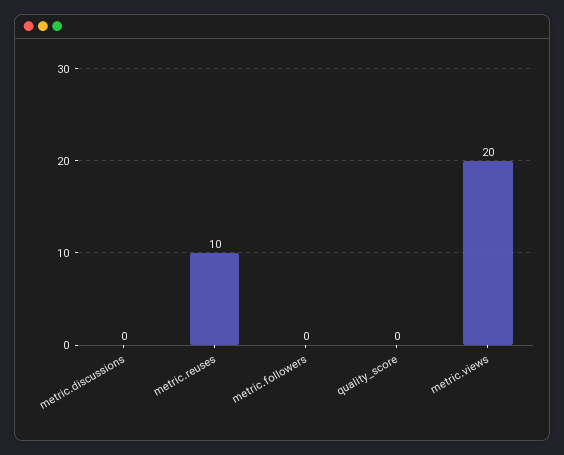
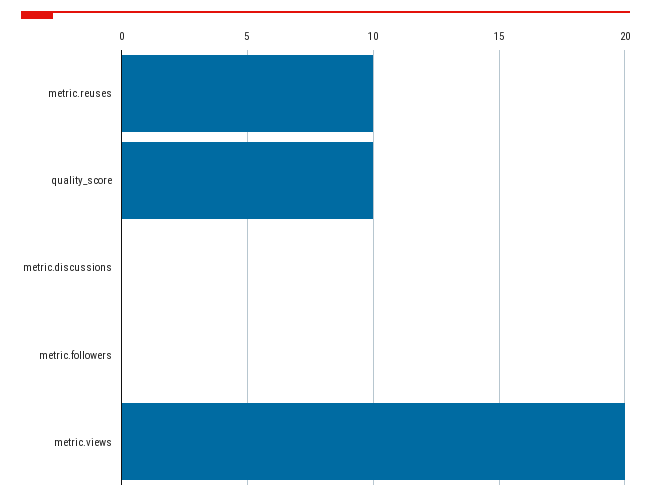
quality_score: 0 -> 10

